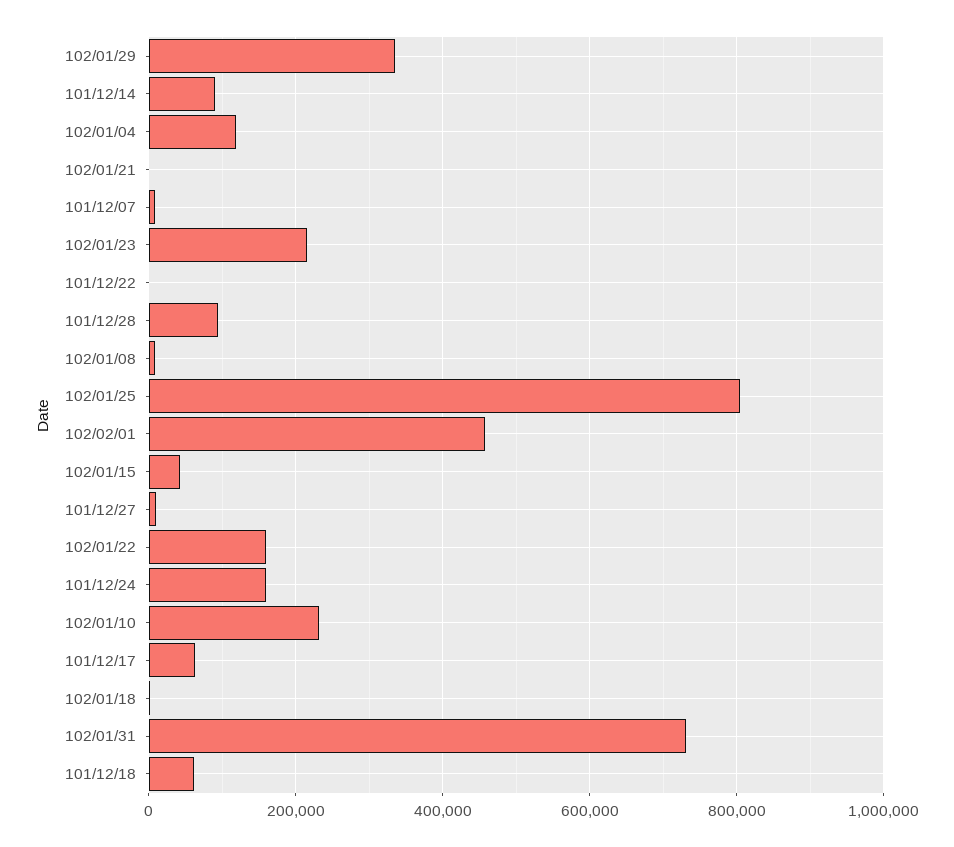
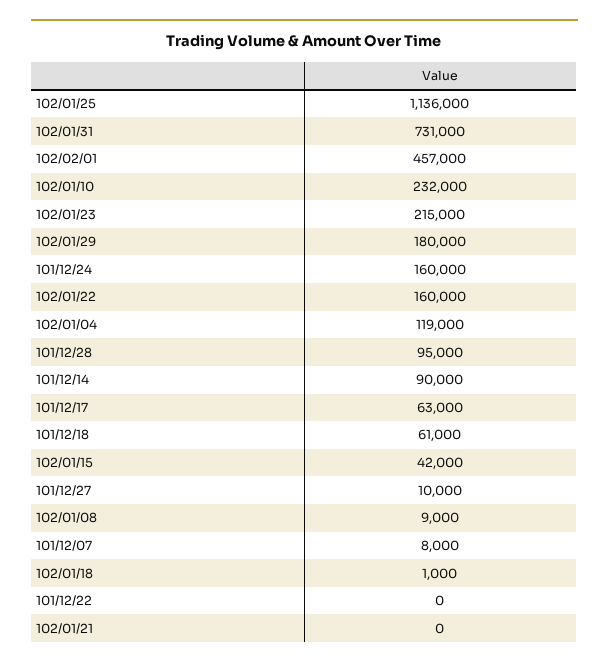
102/01/29: 340000 -> 180000
102/01/25: 800000 -> 1136000

